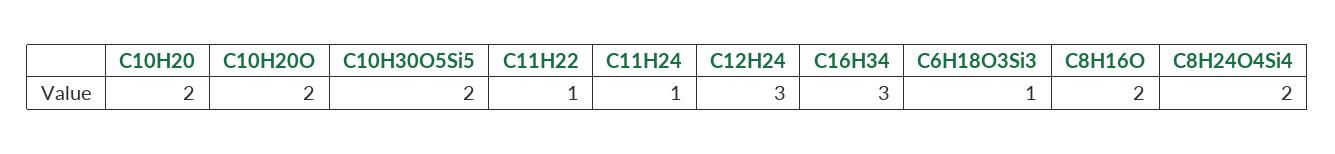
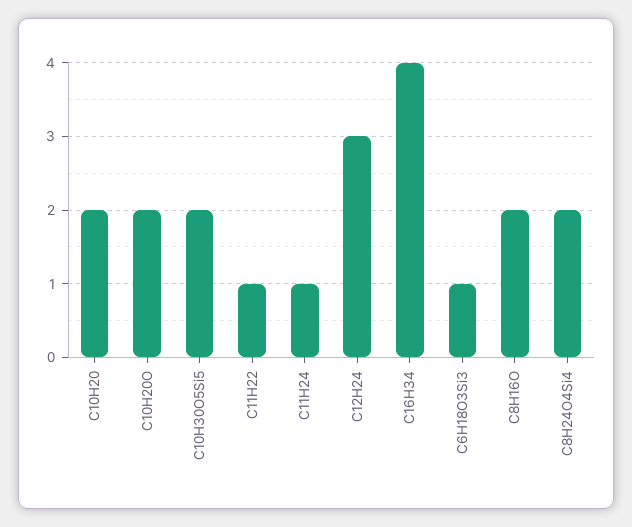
C16H34: 3 -> 4

